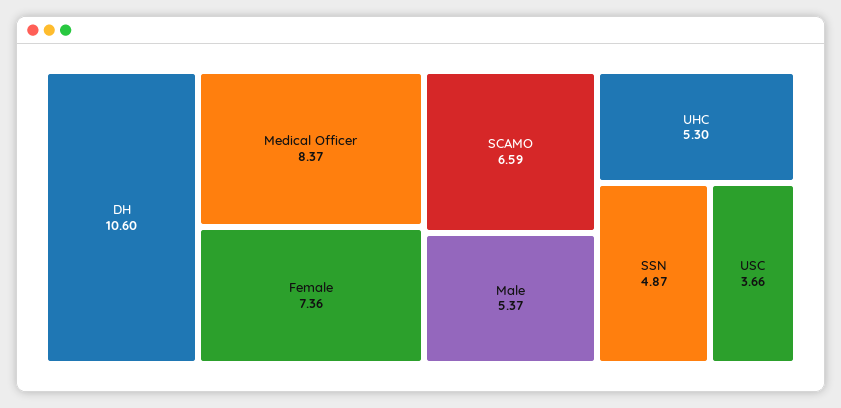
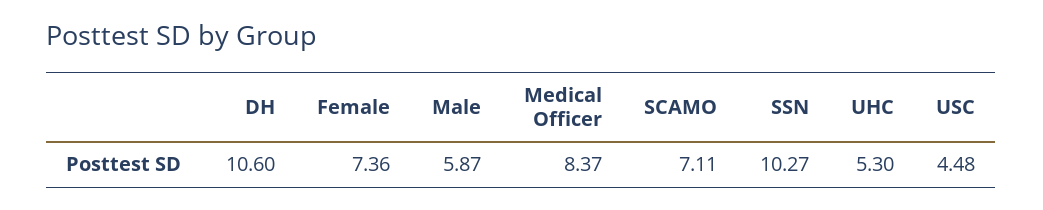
SCAMO: 6.59 -> 7.11
Male: 5.37 -> 5.87
SSN: 4.87 -> 10.27
USC: 3.66 -> 4.48

